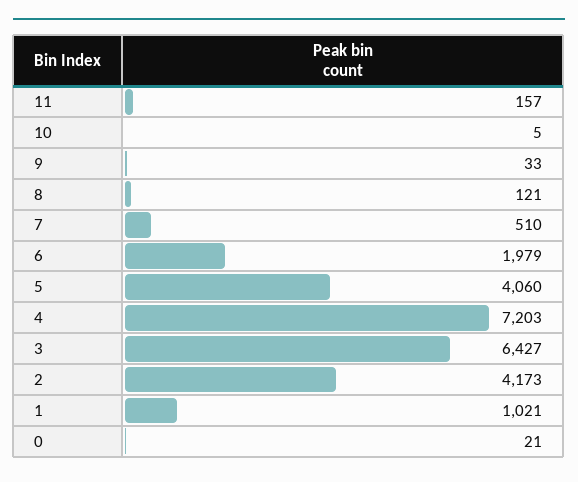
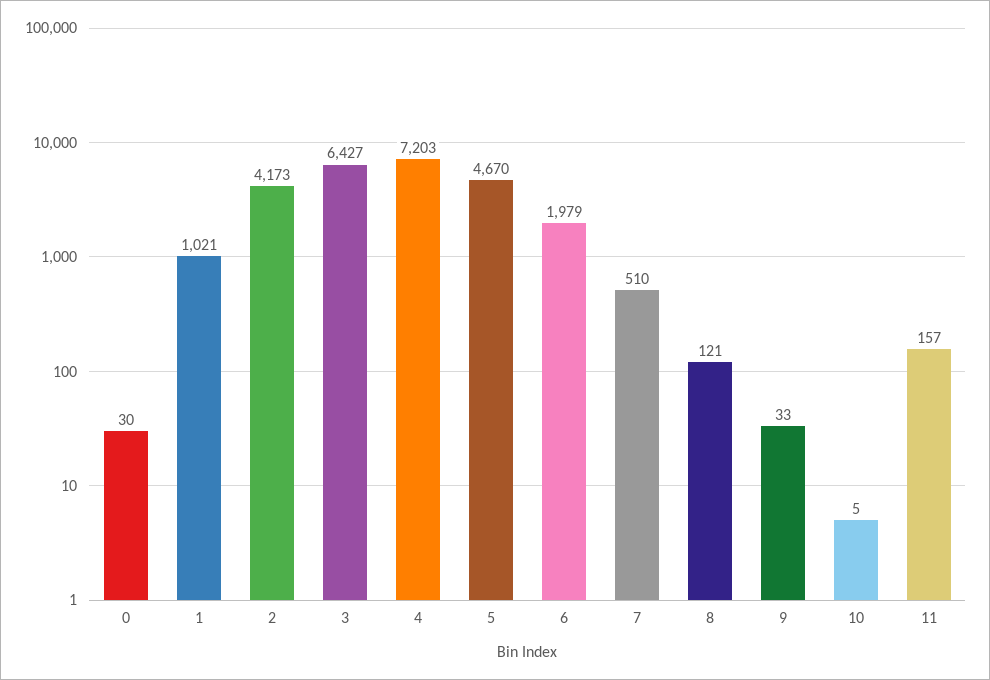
5: 4060 -> 4670
0: 21 -> 30

